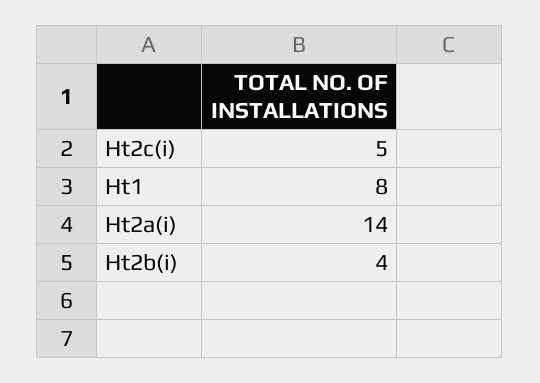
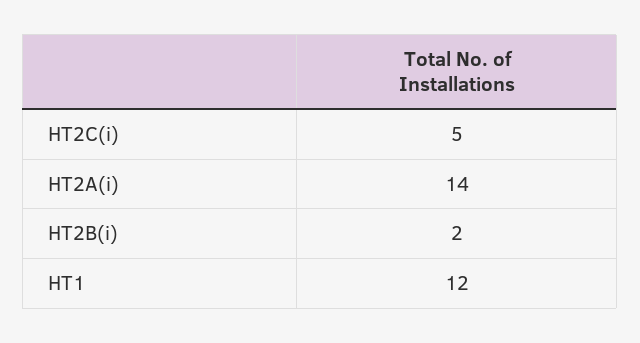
Ht1: 8 -> 12
Ht2b(i): 4 -> 2

